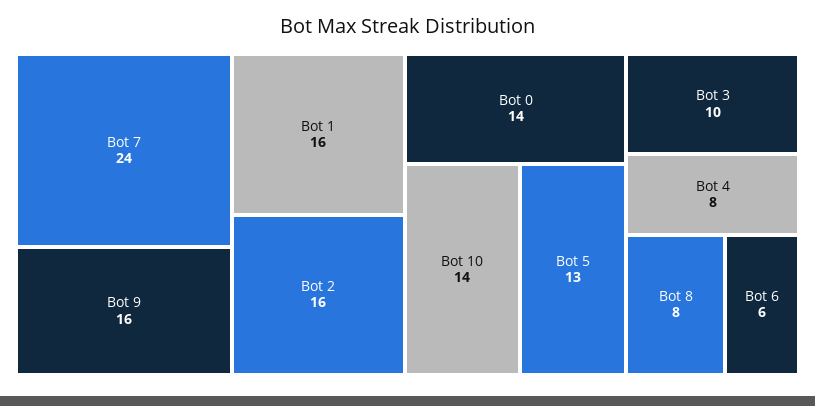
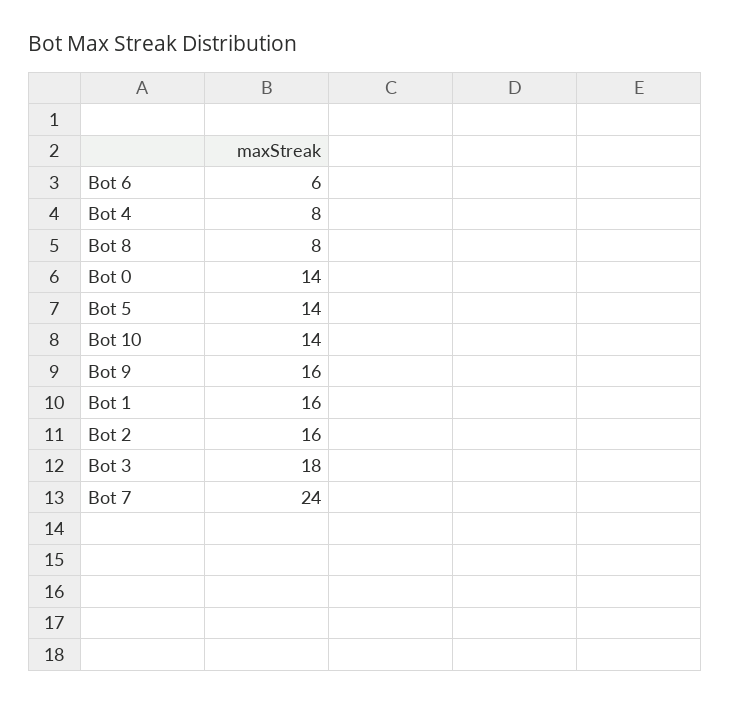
Bot 5: 13 -> 14
Bot 3: 10 -> 18

